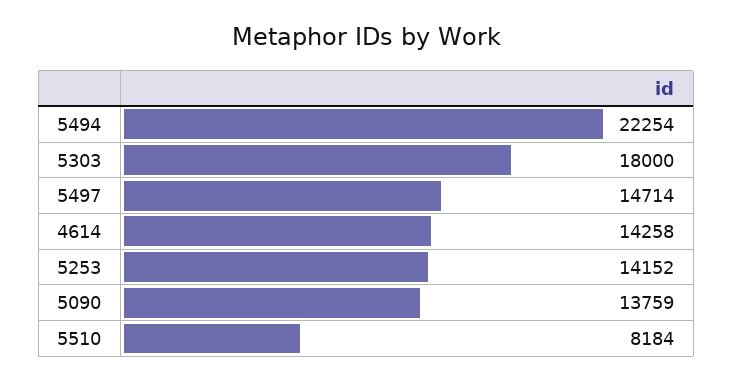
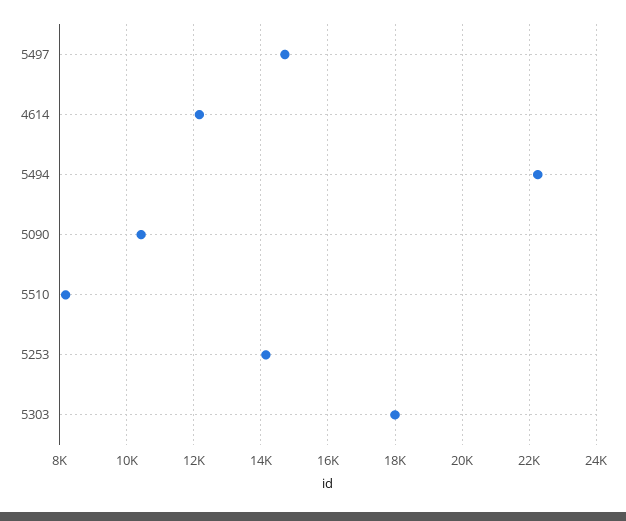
4614: 14258 -> 12200
5090: 13759 -> 10400

